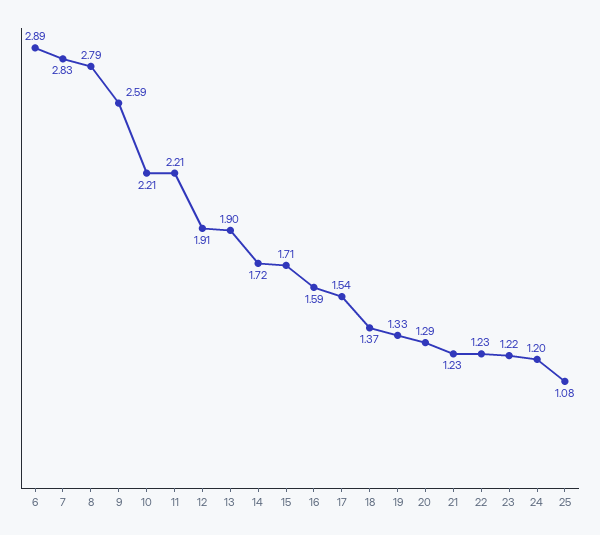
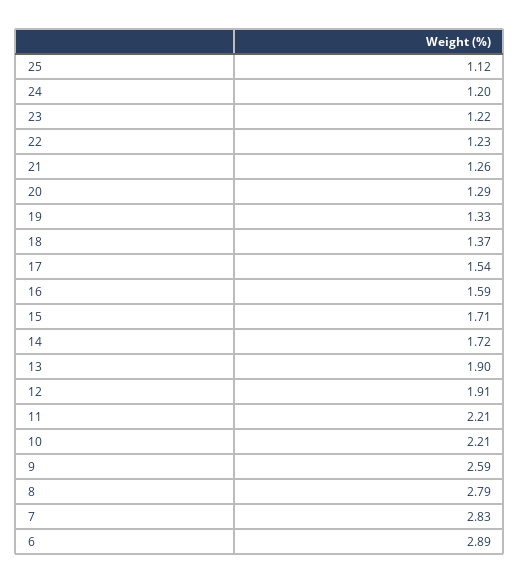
21: 1.23 -> 1.26
25: 1.08 -> 1.12

